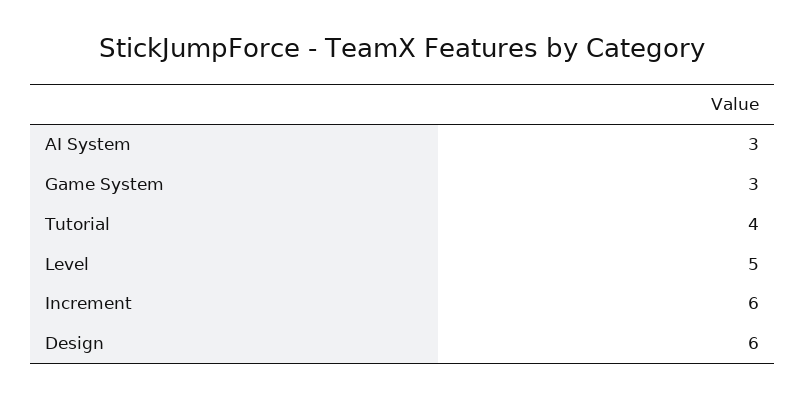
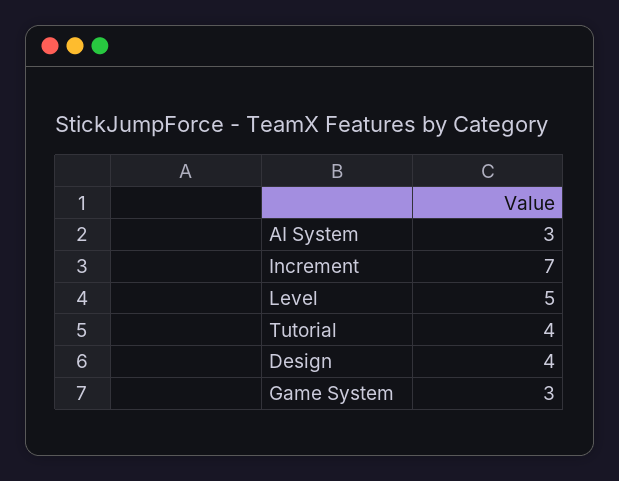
Increment: 6 -> 7
Design: 6 -> 4

